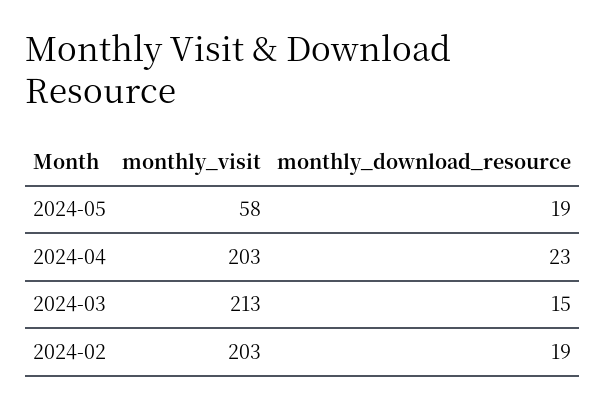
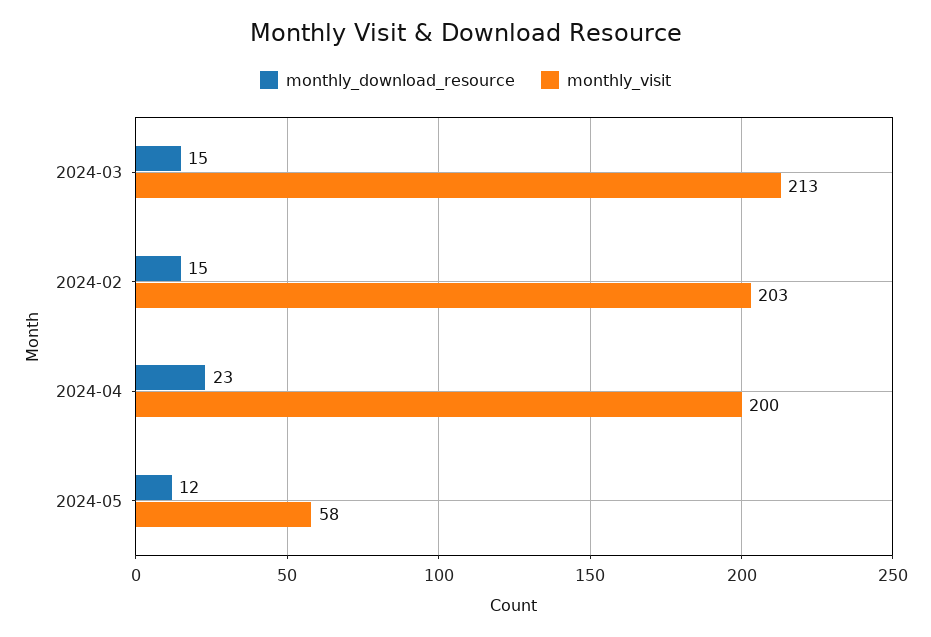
monthly_download_resource, 2024-05: 19 -> 12
monthly_visit, 2024-04: 203 -> 200
monthly_download_resource, 2024-02: 19 -> 15

